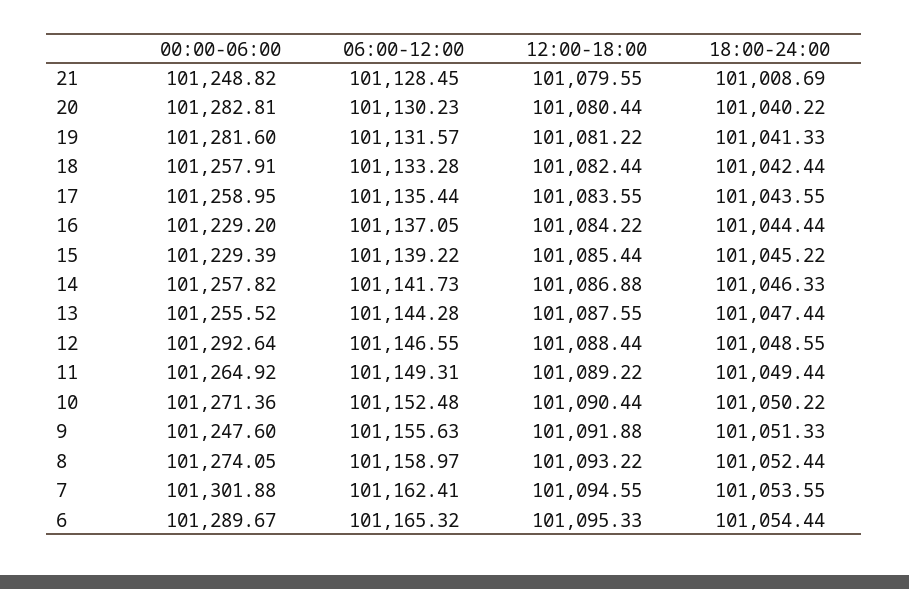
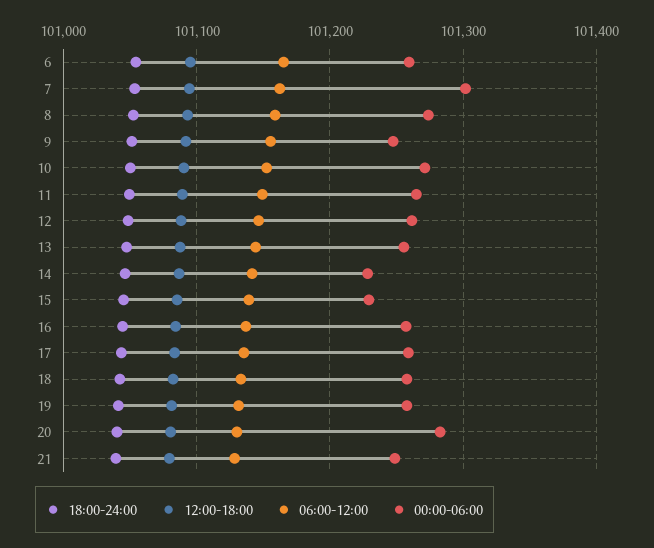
18:00-24:00, 21: 101008.69 -> 101040
00:00-06:00, 19: 101281.6 -> 101260
00:00-06:00, 16: 101229.2 -> 101260
00:00-06:00, 14: 101257.82 -> 101230
00:00-06:00, 12: 101292.64 -> 101260
00:00-06:00, 6: 101289.67 -> 101260

